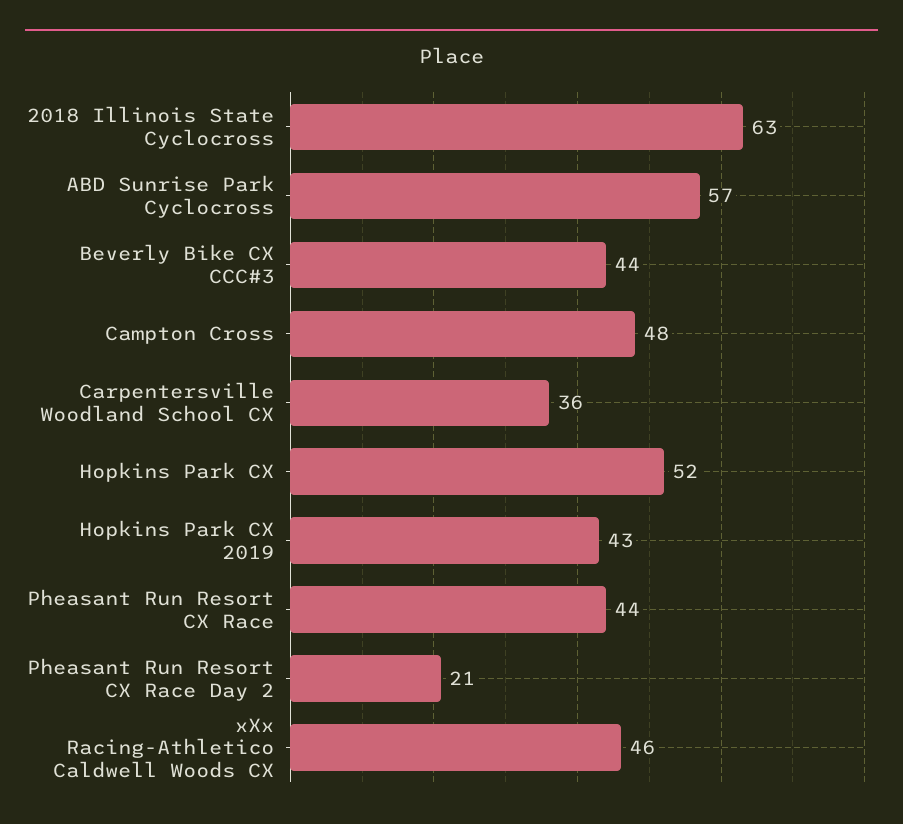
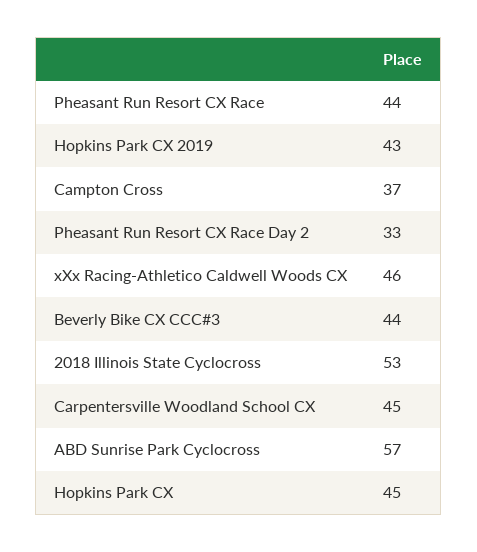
2018 Illinois State Cyclocross: 63 -> 53
Campton Cross: 48 -> 37
Carpentersville Woodland School CX: 36 -> 45
Hopkins Park CX: 52 -> 45
Pheasant Run Resort CX Race Day 2: 21 -> 33

